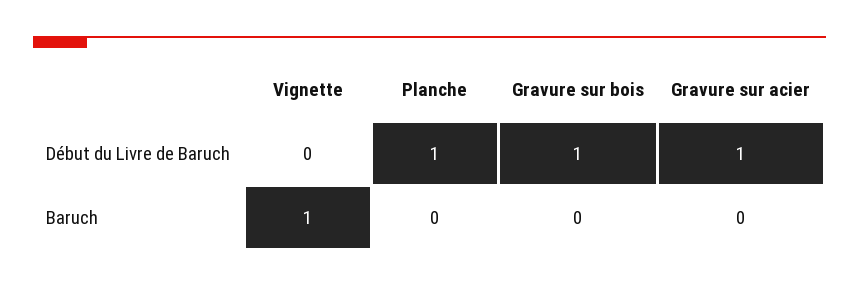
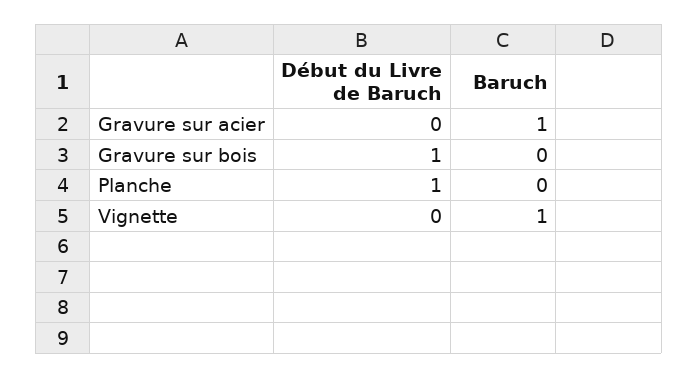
Gravure sur acier, Début du Livre de Baruch: 1 -> 0
Gravure sur acier, Baruch: 0 -> 1

